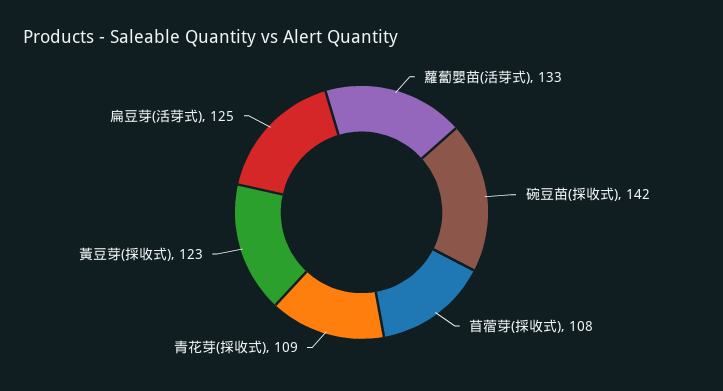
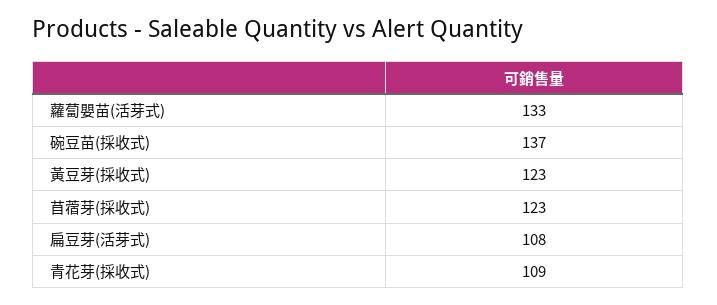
碗豆苗(採收式): 142 -> 137
苜蓿芽(採收式): 108 -> 123
扁豆芽(活芽式): 125 -> 108

